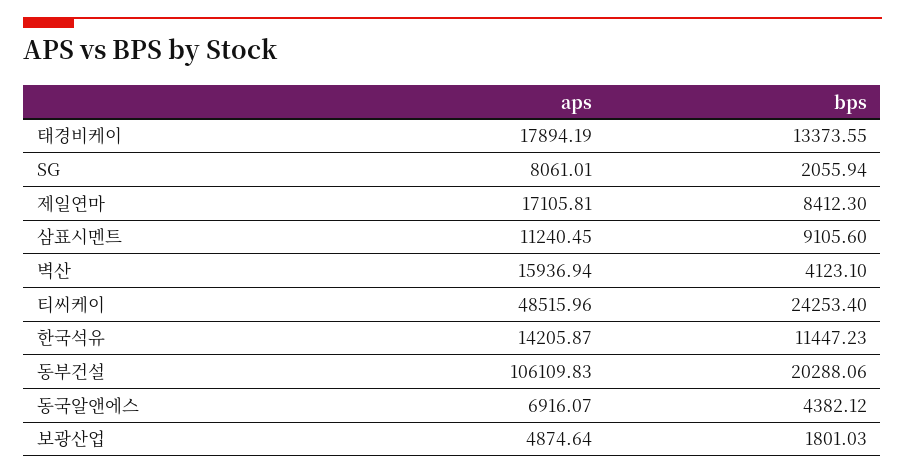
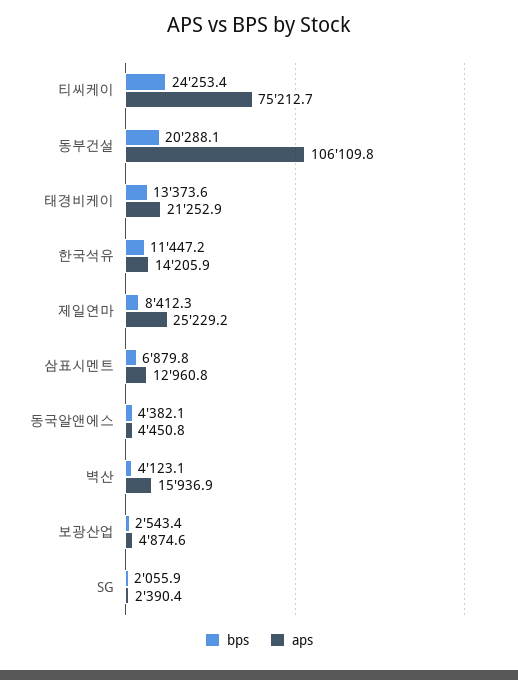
aps, 태경비케이: 17894.19 -> 21252.9
aps, SG: 8061.01 -> 2390.4
aps, 제일연마: 17105.81 -> 25229.2
aps, 삼표시멘트: 11240.45 -> 12960.8
bps, 삼표시멘트: 9105.6 -> 6879.8
aps, 티씨케이: 48515.96 -> 75212.7
aps, 동국알앤에스: 6916.07 -> 4450.8
bps, 보광산업: 1801.03 -> 2543.4

